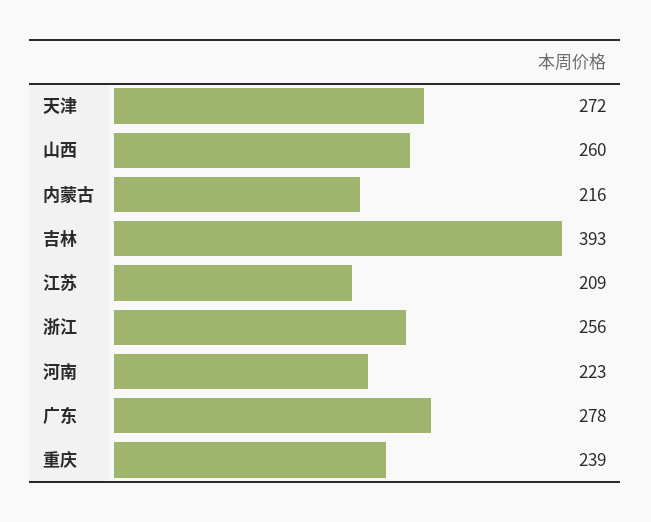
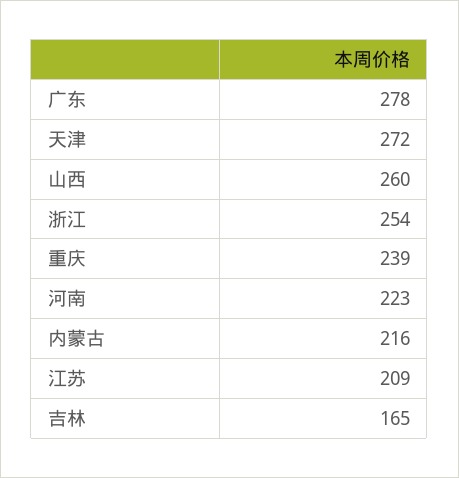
吉林: 393 -> 165
浙江: 256 -> 254

